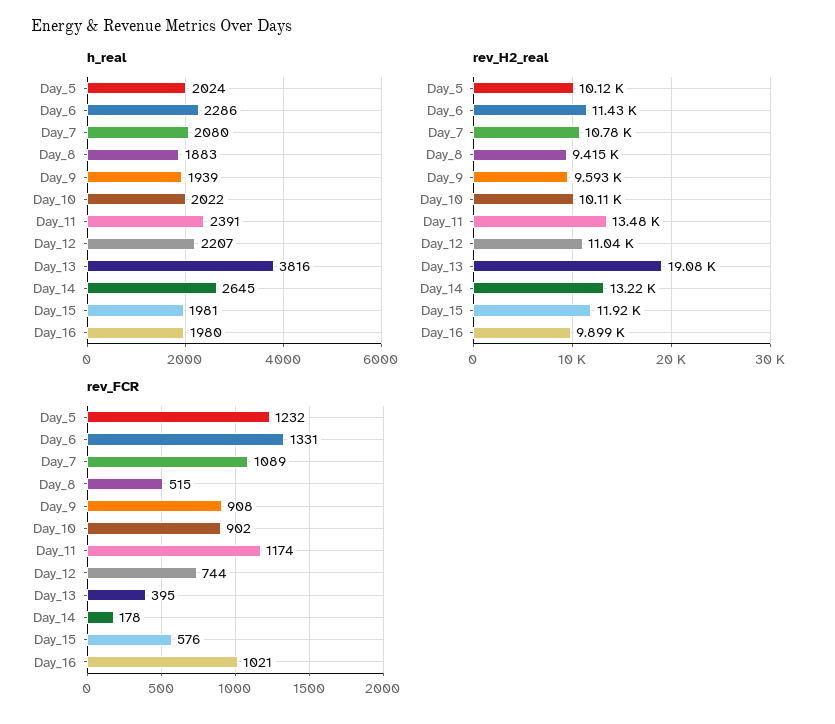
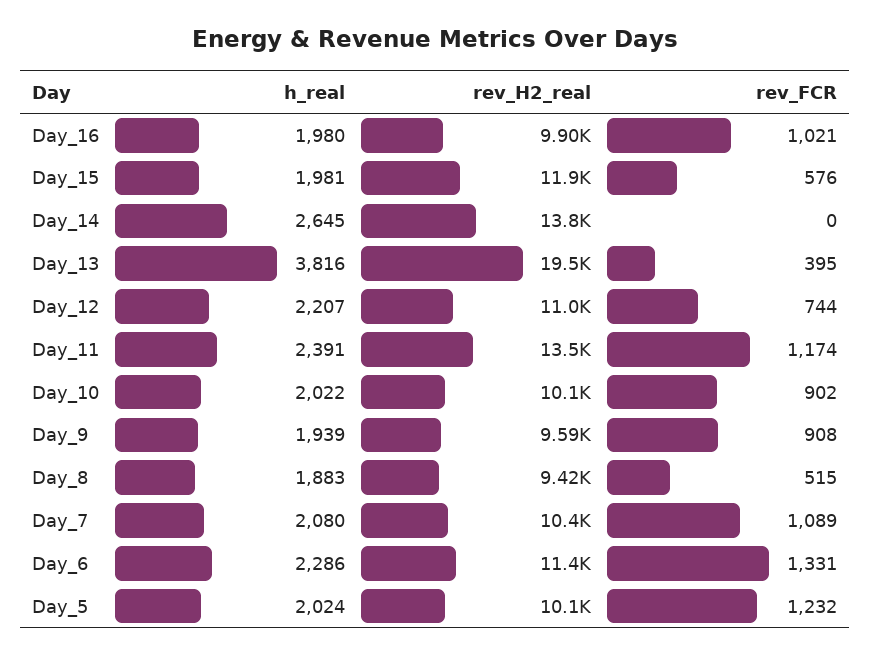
rev_H2_real, Day_7: 10780 -> 10400
rev_H2_real, Day_13: 19080 -> 19500
rev_H2_real, Day_14: 13220 -> 13800
rev_FCR, Day_14: 178 -> 0

